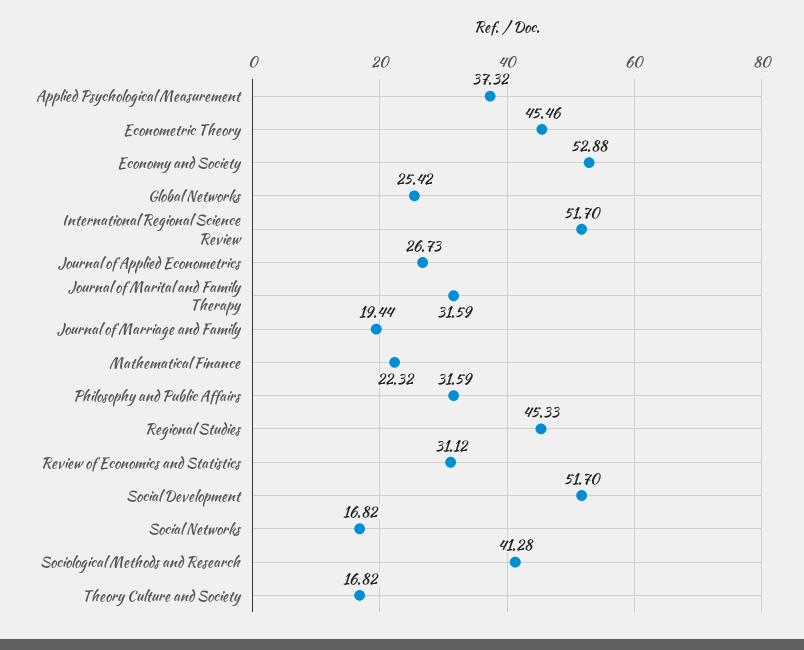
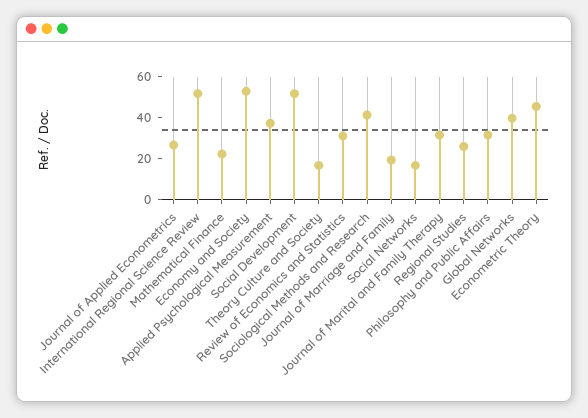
Global Networks: 25.42 -> 40
Regional Studies: 45.33 -> 25

